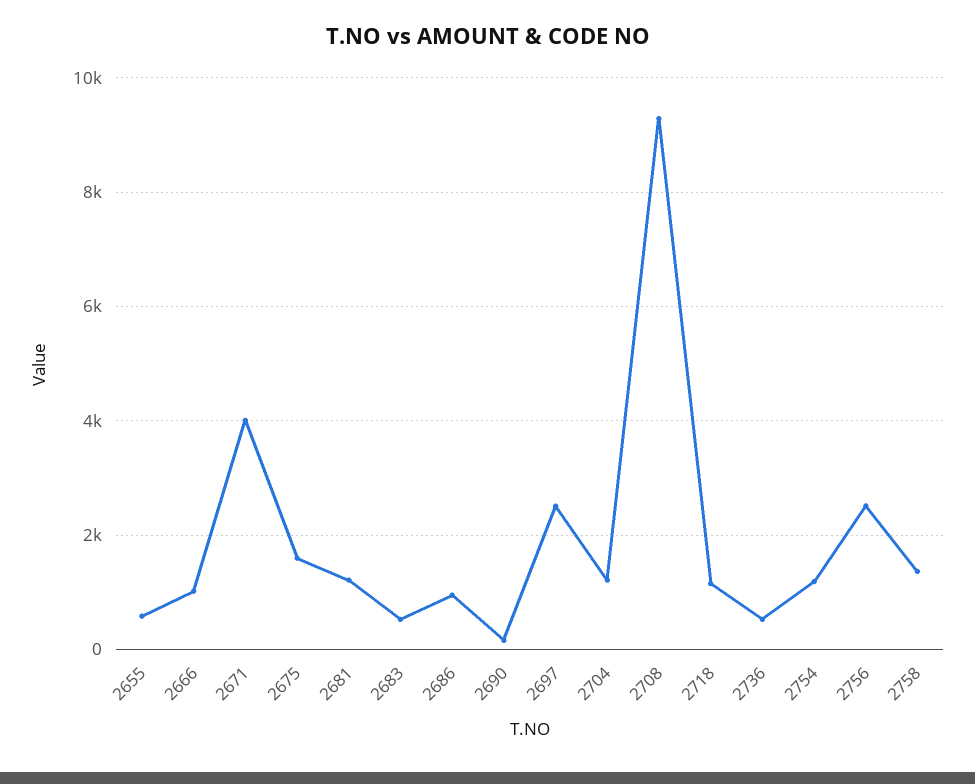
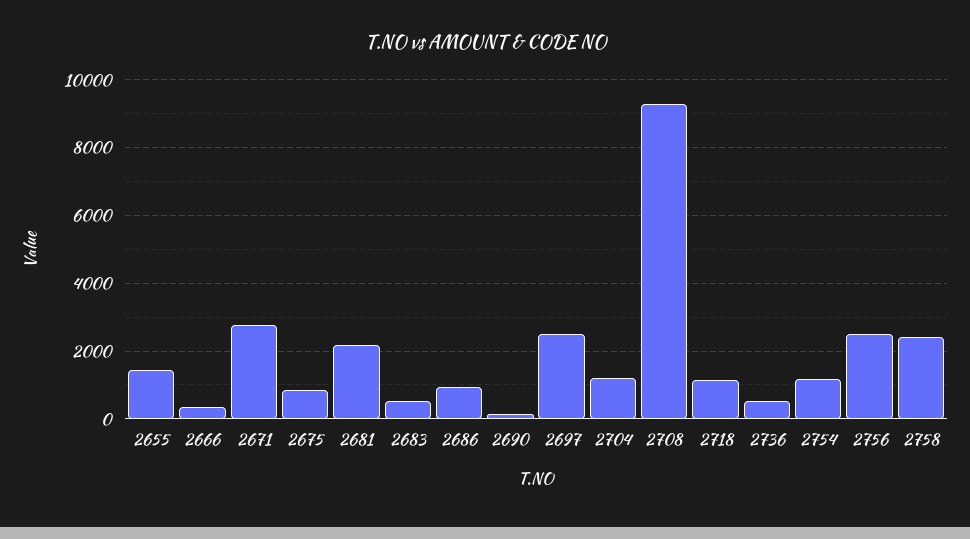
2655: 600 -> 1400
2666: 1000 -> 400
2671: 4000 -> 2800
2675: 1600 -> 800
2681: 1200 -> 2200
2758: 1400 -> 2400

